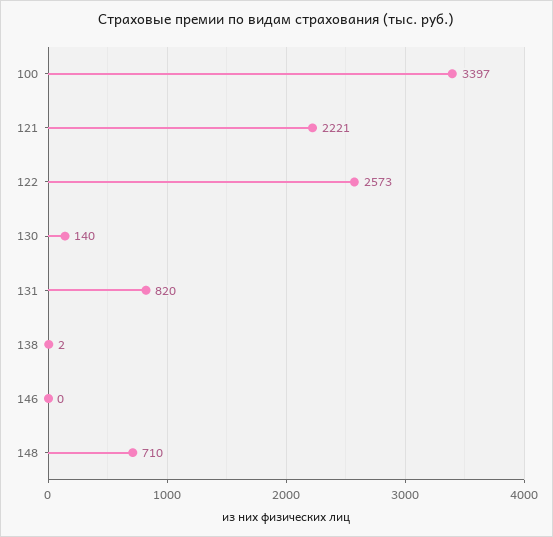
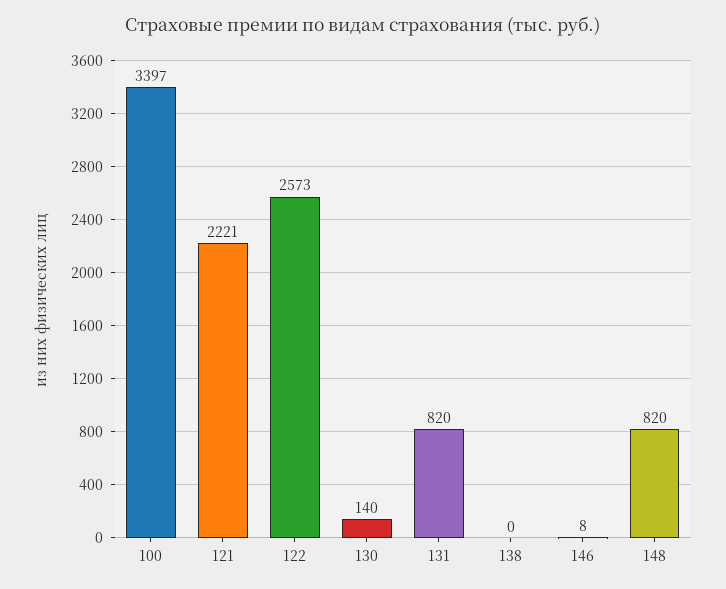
138: 2 -> 0
146: 0 -> 8
148: 710 -> 820

